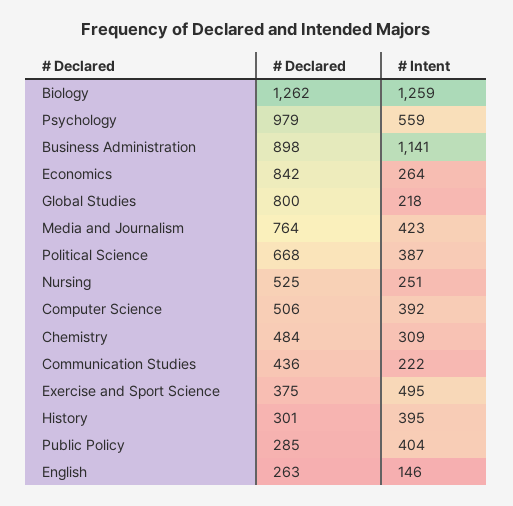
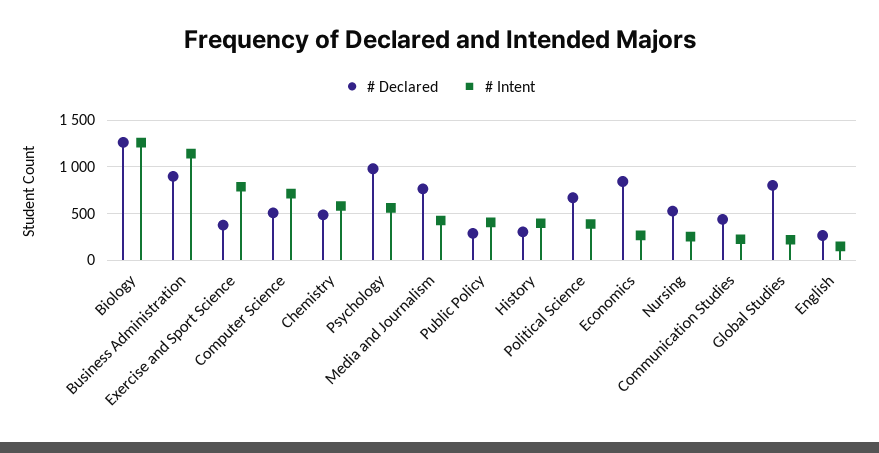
# Intent, Computer Science: 392 -> 700
# Intent, Chemistry: 309 -> 600
# Intent, Exercise and Sport Science: 495 -> 800

